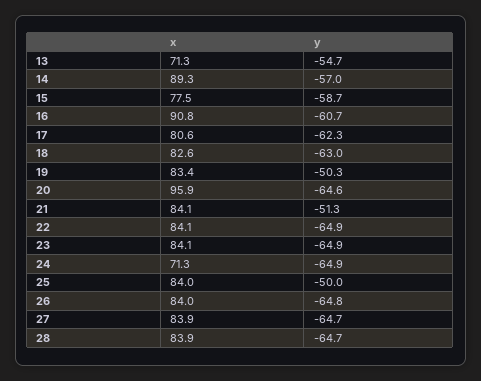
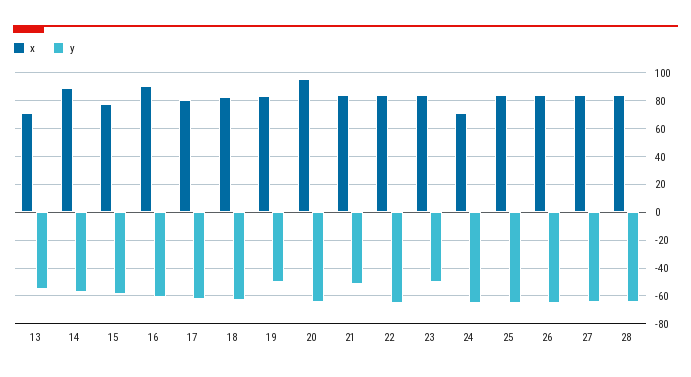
y, 23: -64.9 -> -50
y, 25: -50 -> -65

